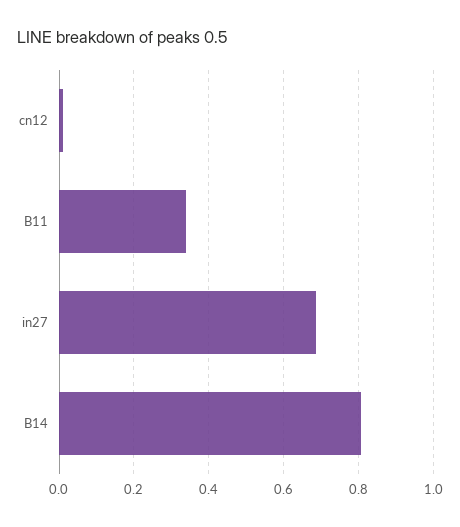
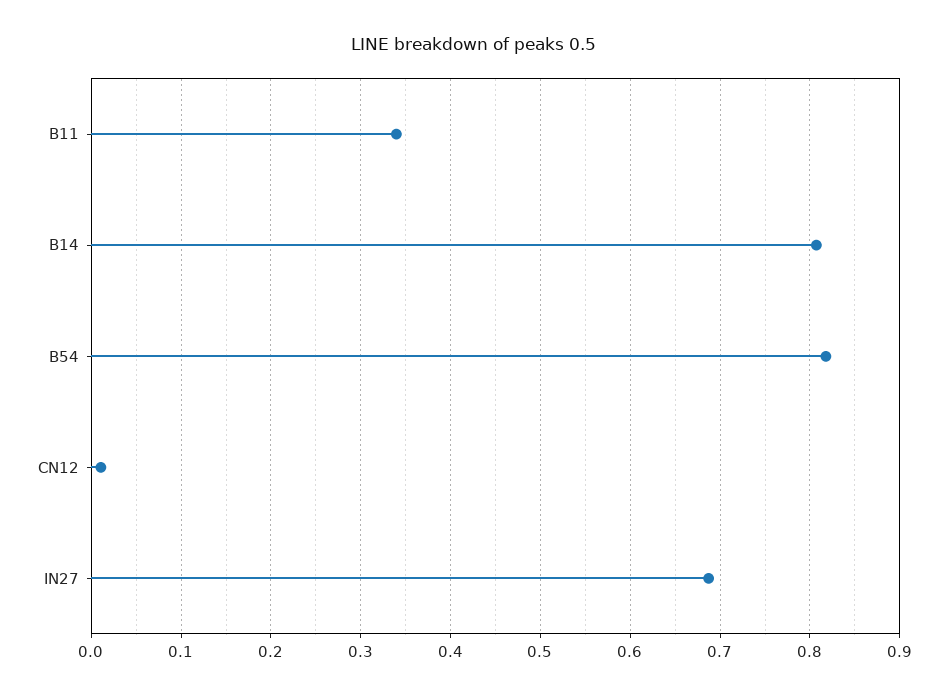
B54: none -> 0.82

